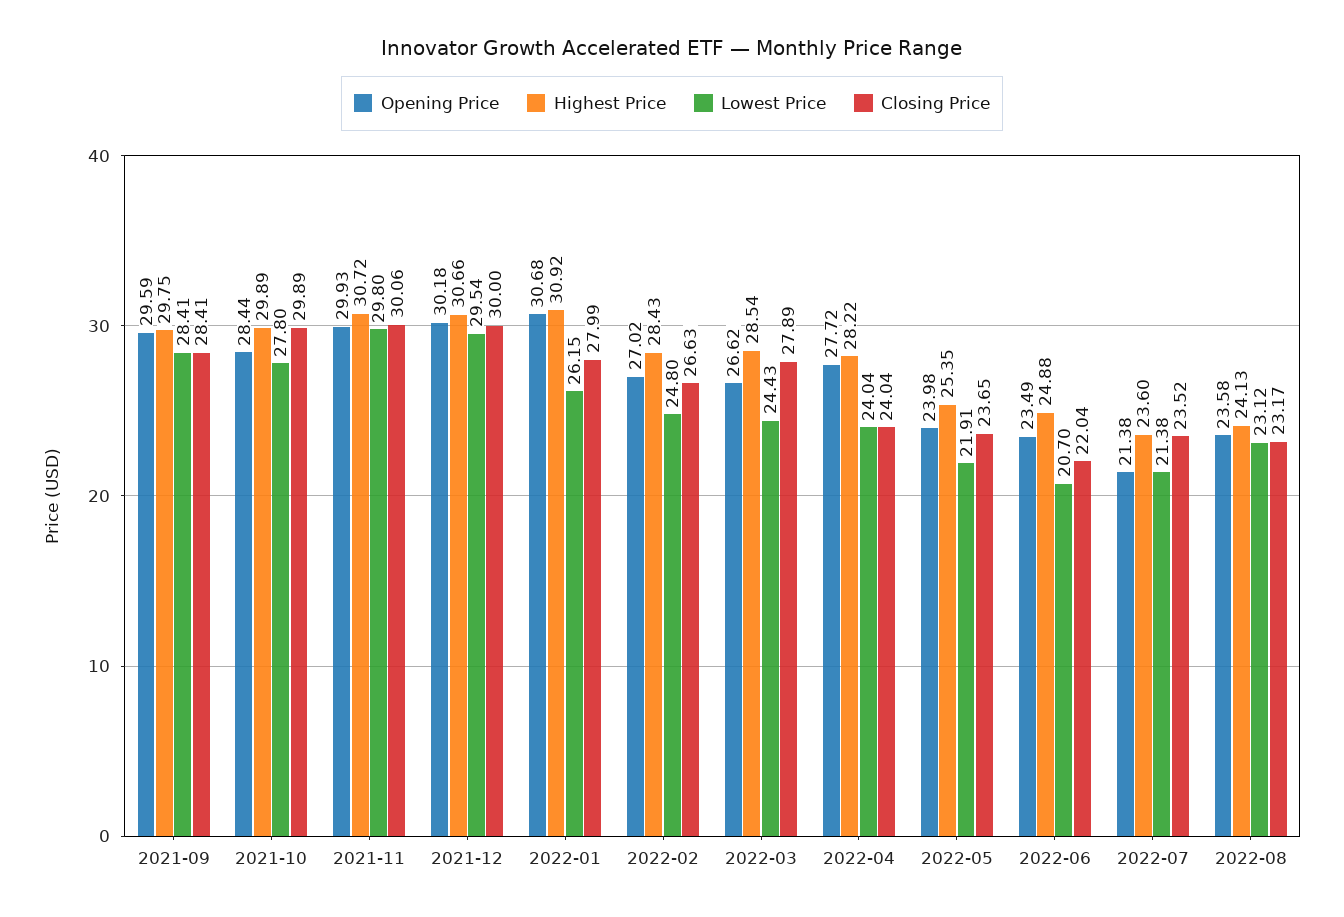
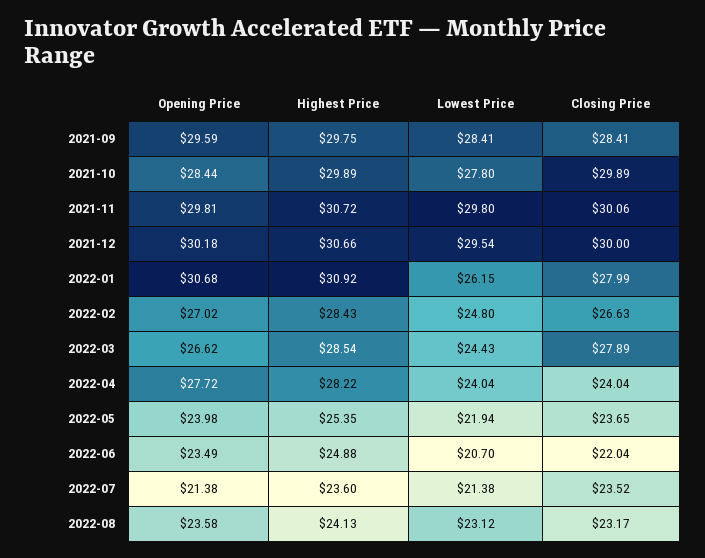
Opening Price, 2021-11: 29.93 -> 29.81
Lowest Price, 2022-05: 21.91 -> 21.94

